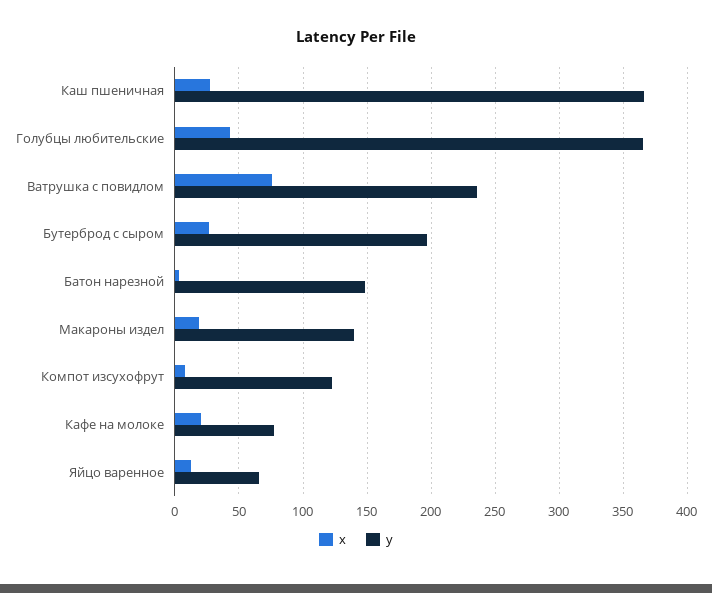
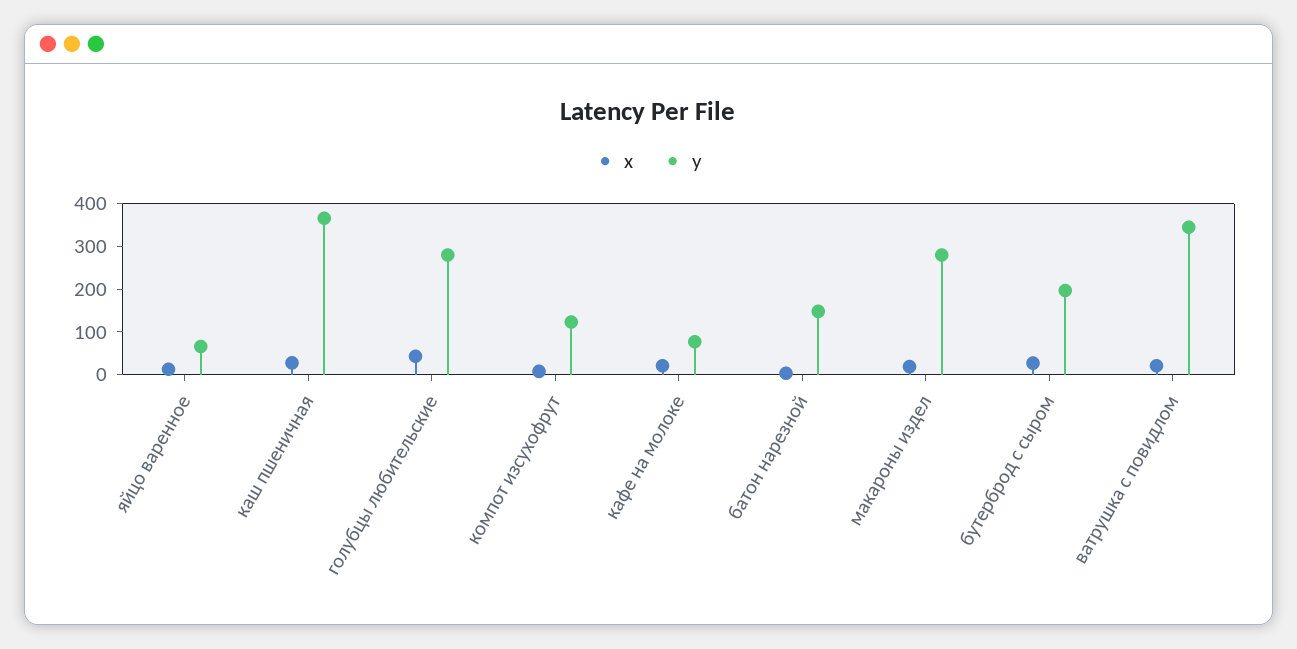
y, Голубцы любительские: 365 -> 280
x, Ватрушка с повидлом: 75 -> 20
y, Ватрушка с повидлом: 235 -> 340
y, Макароны издел: 140 -> 280

